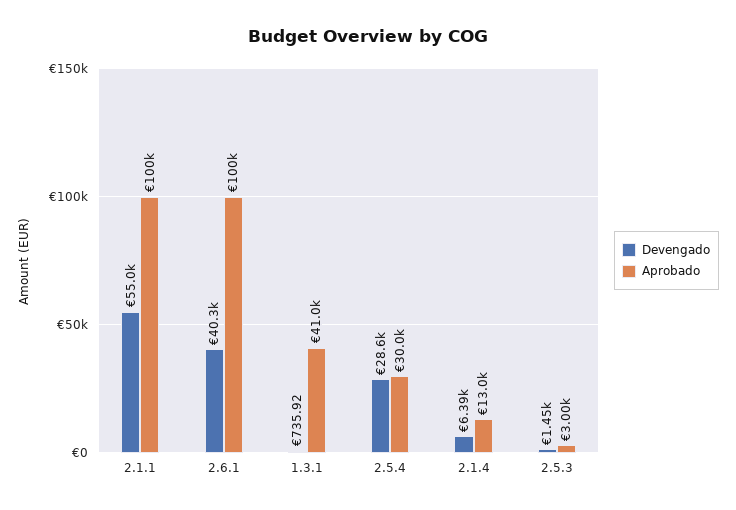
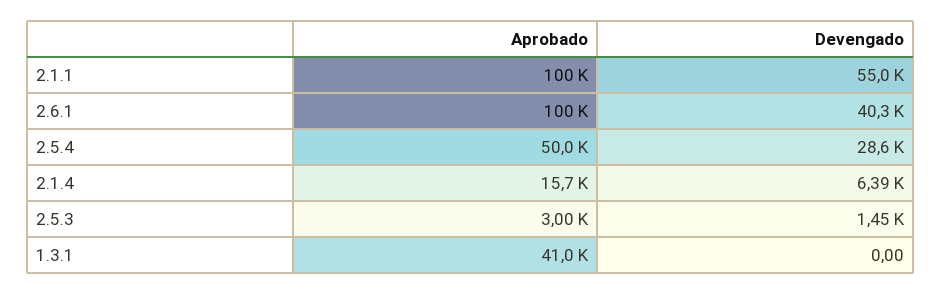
Devengado, 1.3.1: 735.92 -> 0
Aprobado, 2.5.4: 30000 -> 50000
Aprobado, 2.1.4: 13000 -> 15700

